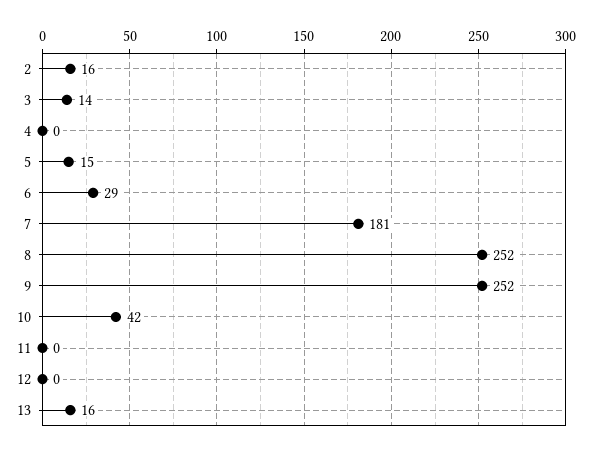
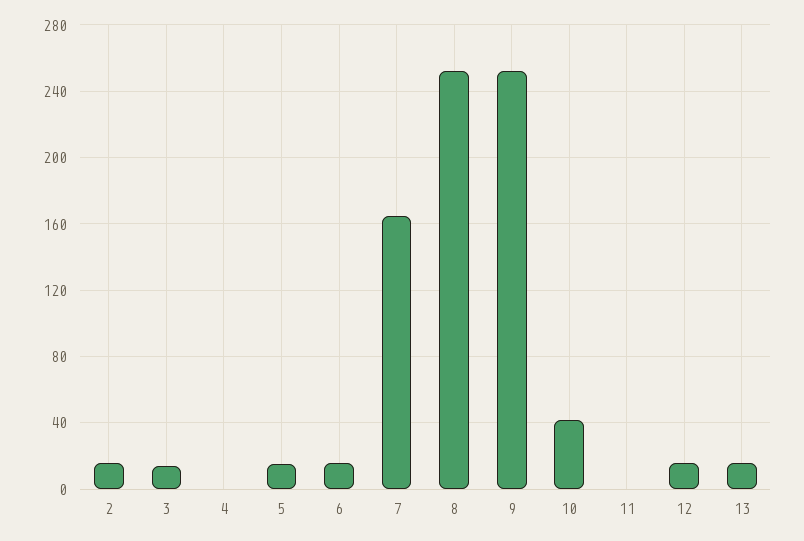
6: 29 -> 15
7: 181 -> 165
12: 0 -> 15

